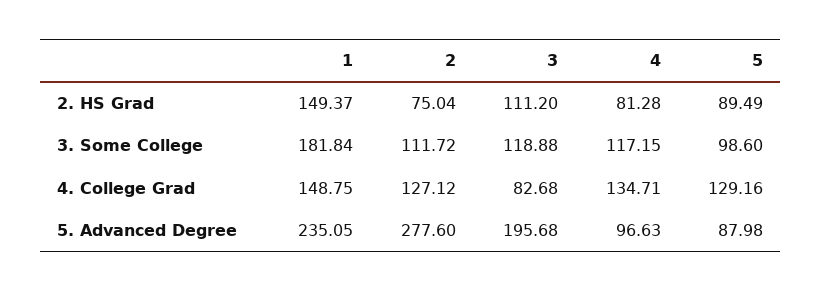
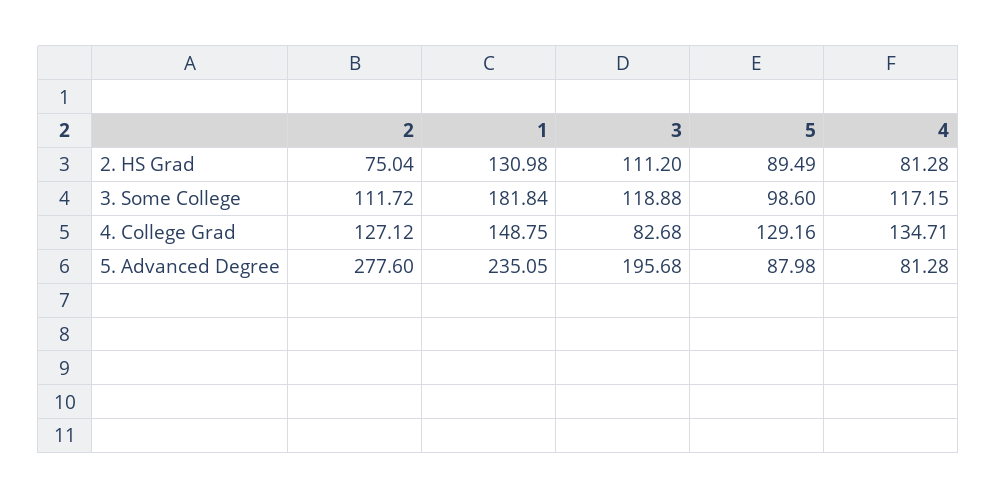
1, 2. HS Grad: 149.37 -> 130.98
4, 5. Advanced Degree: 96.63 -> 81.28

